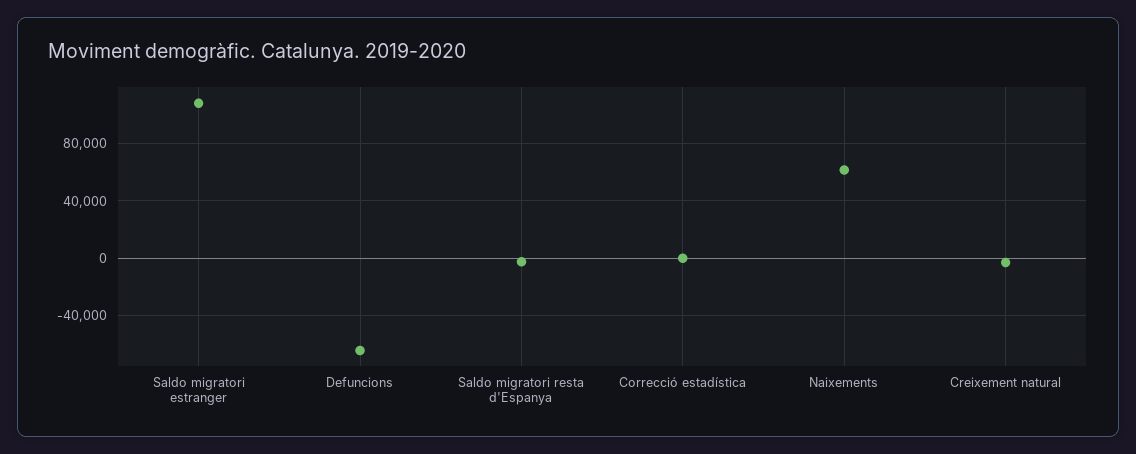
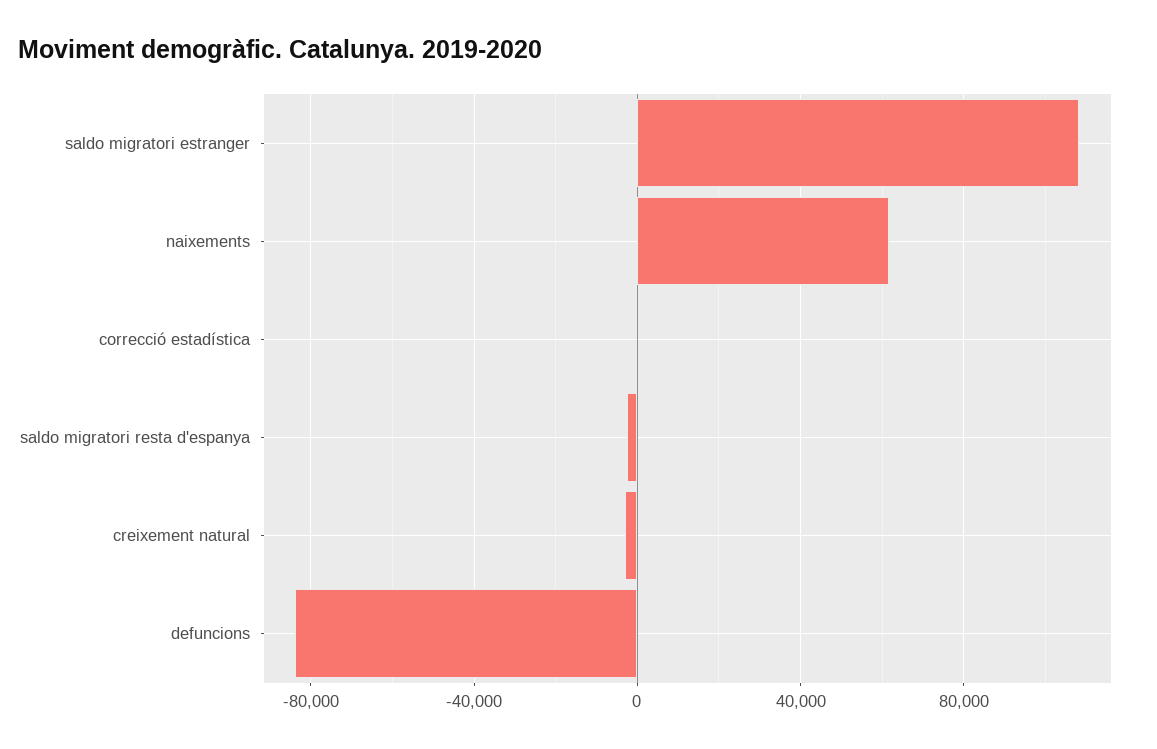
Defuncions: -65000 -> -85000

